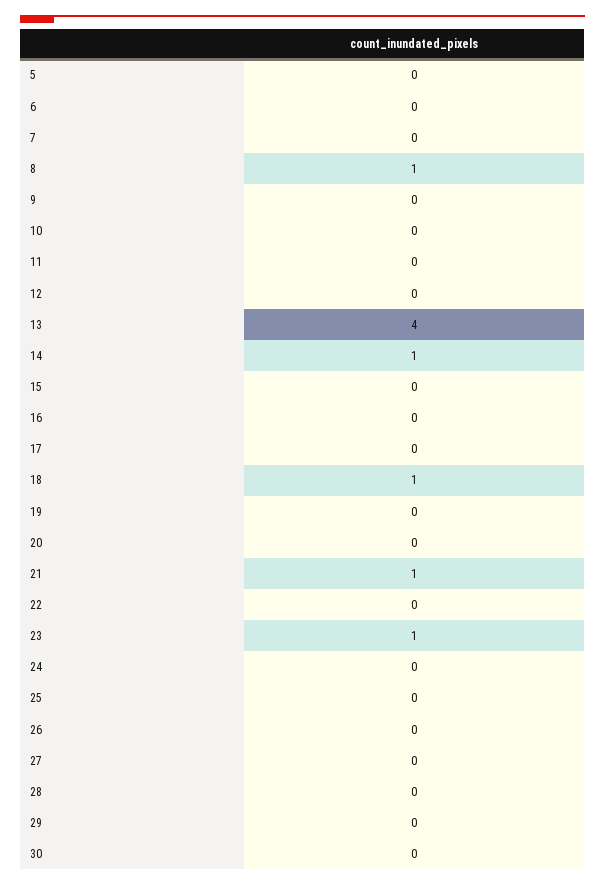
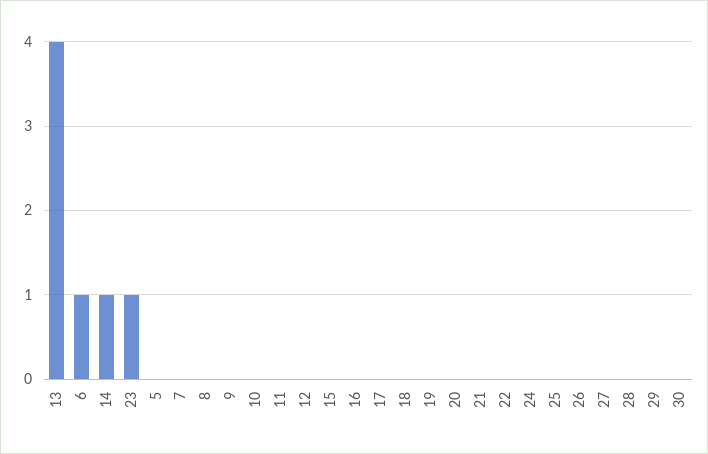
6: 0 -> 1
8: 1 -> 0
18: 1 -> 0
21: 1 -> 0

